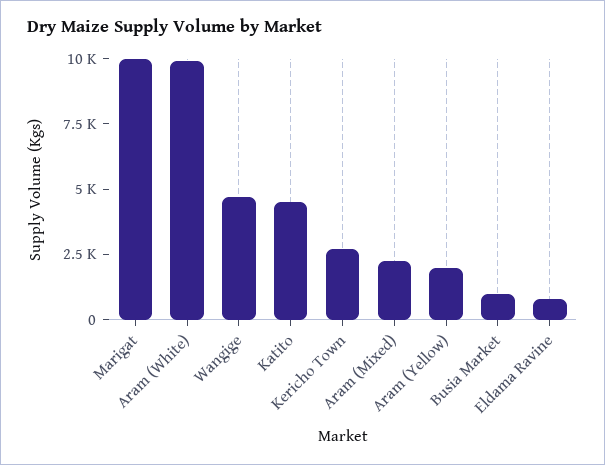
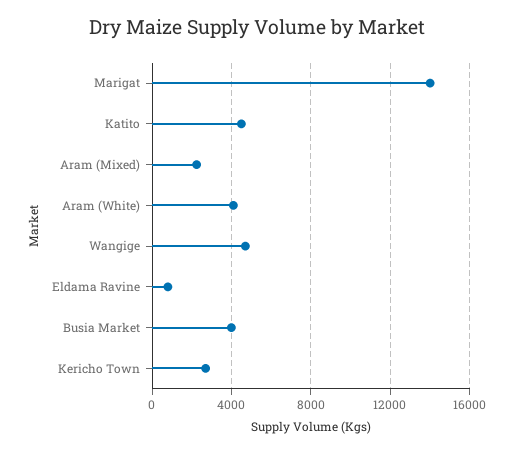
Marigat: 10000 -> 14000
Aram (White): 10000 -> 4000
Aram (Yellow): 2000 -> none
Busia Market: 1000 -> 4000

